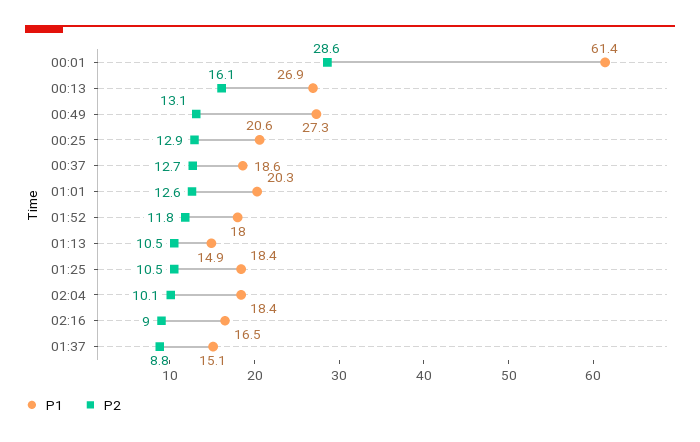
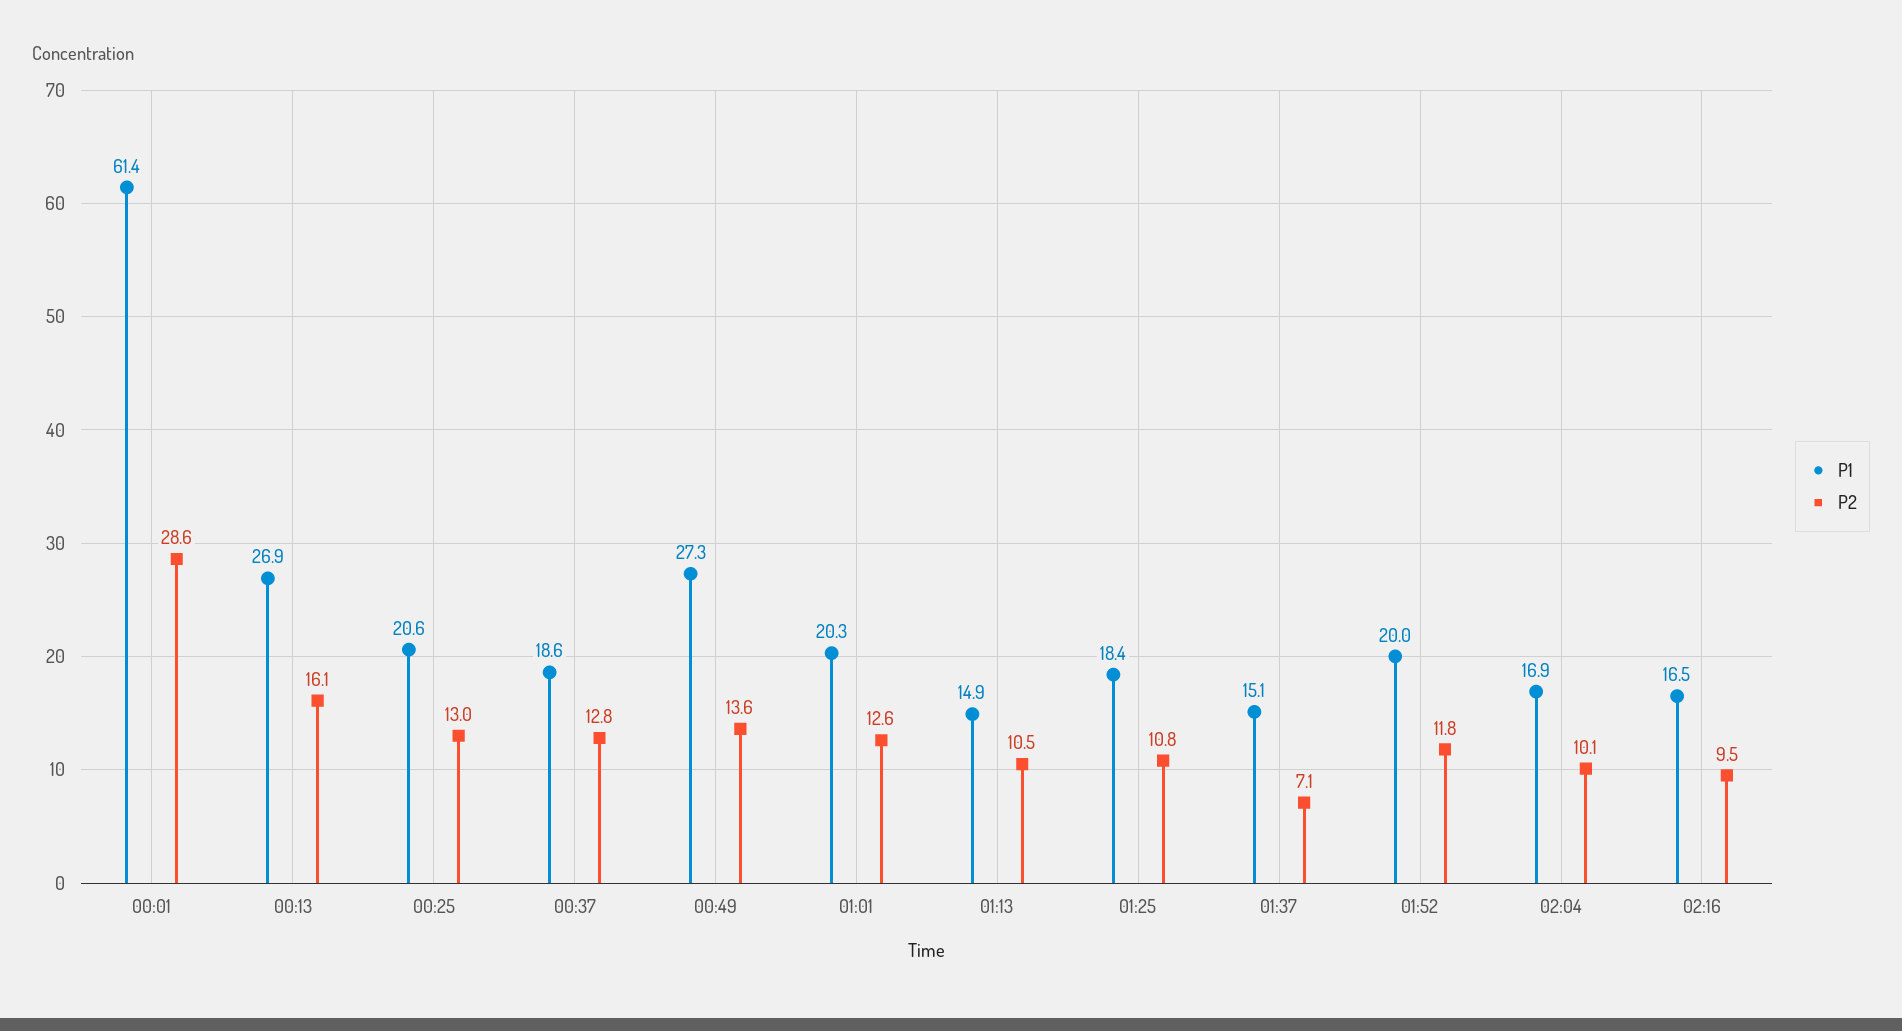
P2, 00:49: 13.1 -> 13.6
P2, 00:25: 12.9 -> 13
P2, 00:37: 12.7 -> 12.8
P1, 01:52: 18 -> 20
P2, 01:25: 10.5 -> 10.8
P1, 02:04: 18.4 -> 16.9
P2, 02:16: 9 -> 9.5
P2, 01:37: 8.8 -> 7.1

